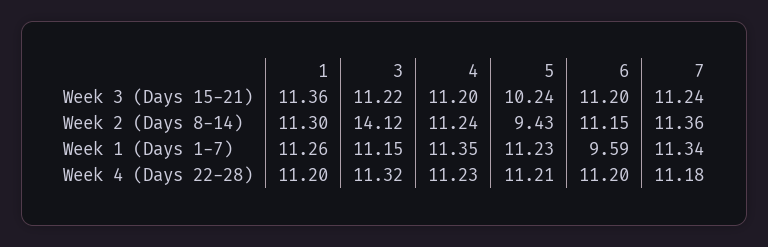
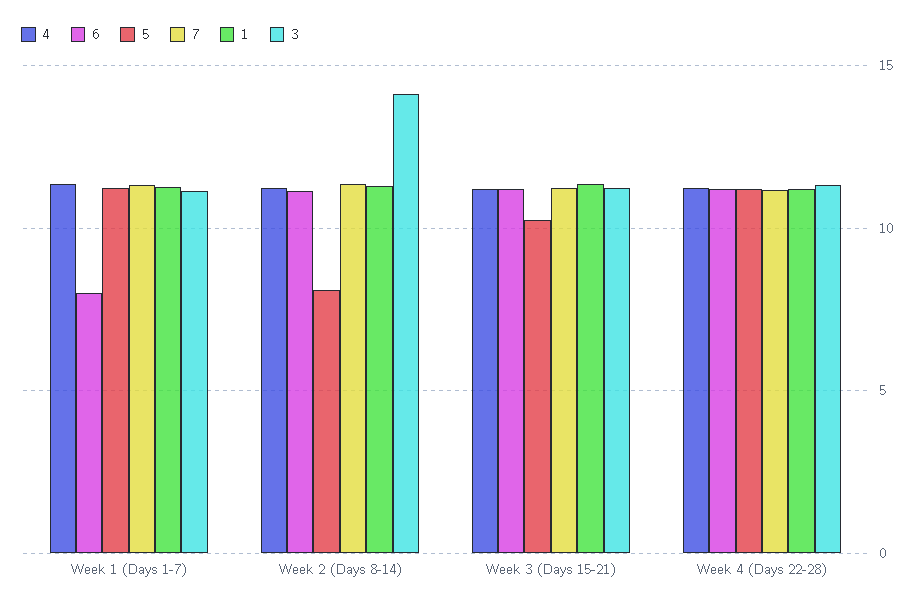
5, Week 2 (Days 8-14): 9.43 -> 8
6, Week 1 (Days 1-7): 9.59 -> 8

